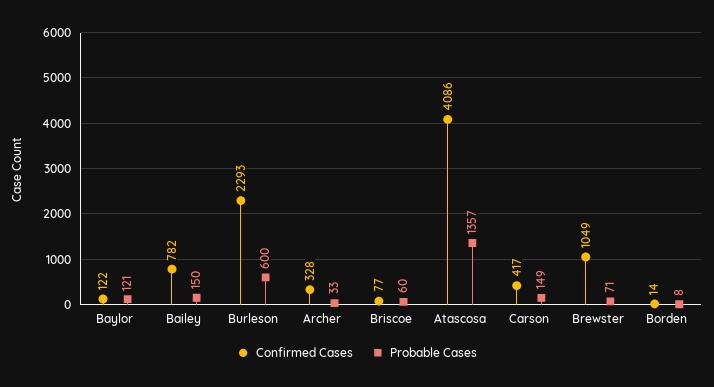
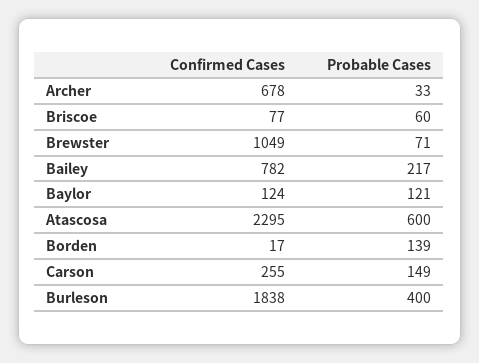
Confirmed Cases, Baylor: 122 -> 124
Probable Cases, Bailey: 150 -> 217
Confirmed Cases, Burleson: 2293 -> 1838
Probable Cases, Burleson: 600 -> 400
Confirmed Cases, Archer: 328 -> 678
Confirmed Cases, Atascosa: 4086 -> 2295
Probable Cases, Atascosa: 1357 -> 600
Confirmed Cases, Carson: 417 -> 255
Confirmed Cases, Borden: 14 -> 17
Probable Cases, Borden: 8 -> 139

